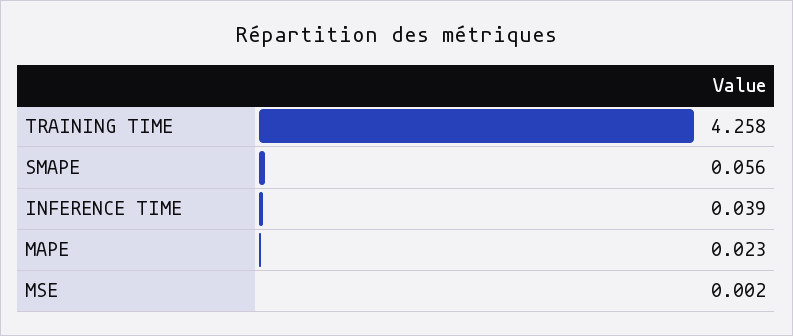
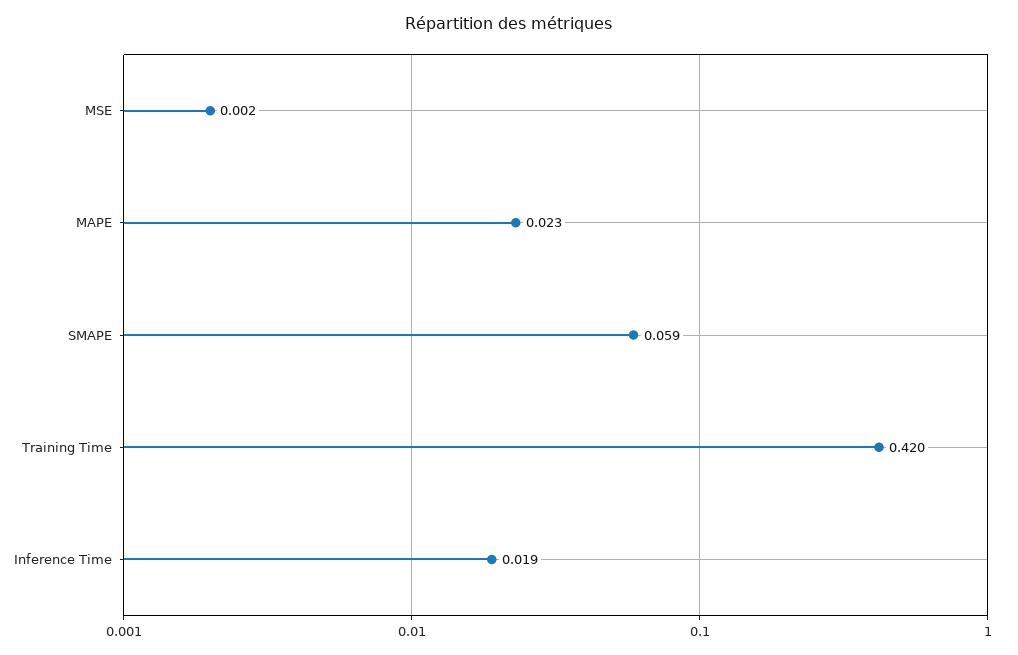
TRAINING TIME: 4.258 -> 0.42
SMAPE: 0.056 -> 0.059
INFERENCE TIME: 0.039 -> 0.019

